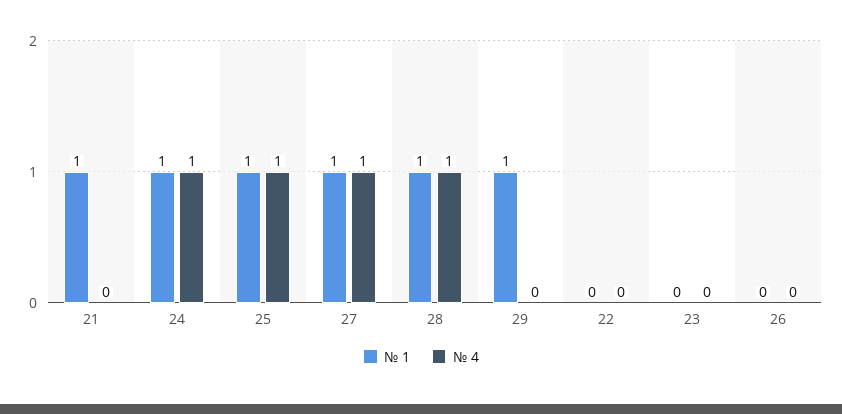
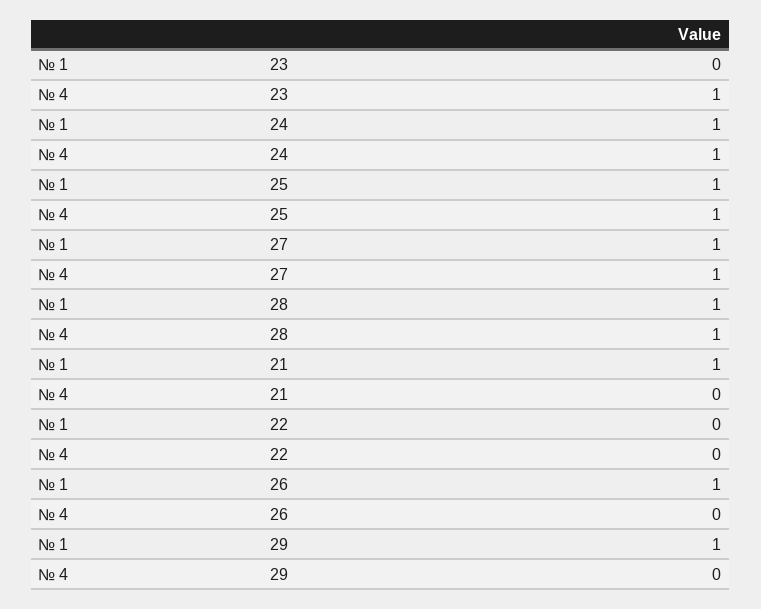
№ 4, 23: 0 -> 1
№ 1, 26: 0 -> 1

